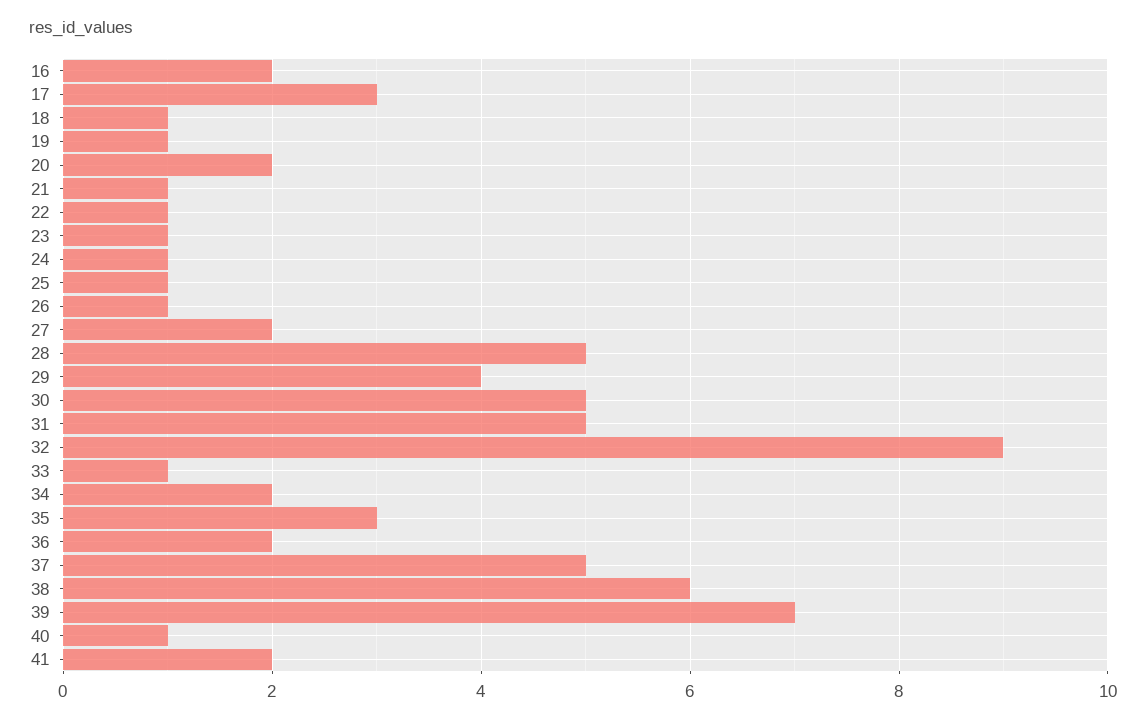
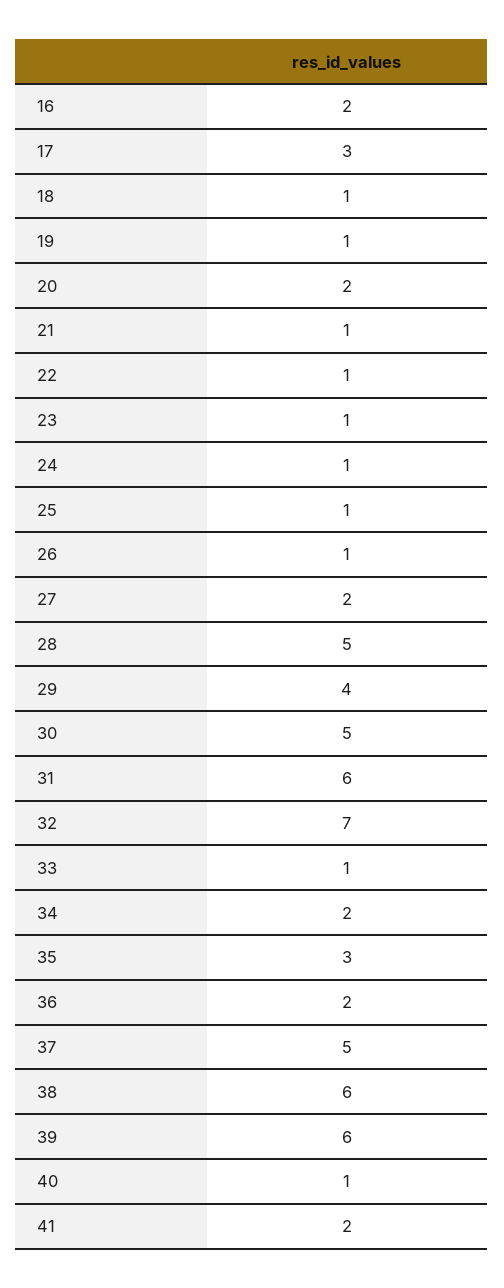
31: 5 -> 6
32: 9 -> 7
39: 7 -> 6

